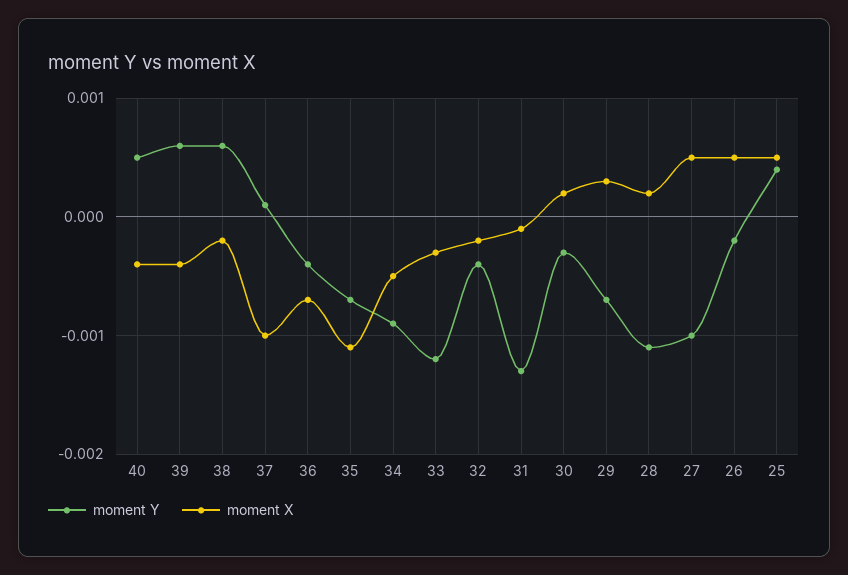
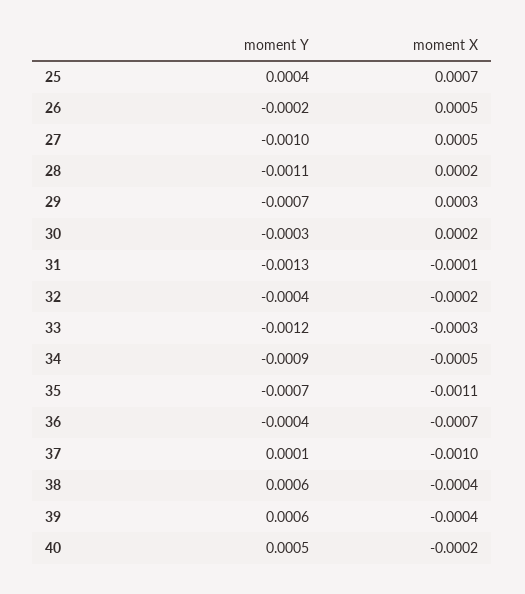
moment X, 40: -0.0004 -> -0.0002
moment X, 38: -0.0002 -> -0.0004
moment X, 25: 0.0005 -> 0.0007

